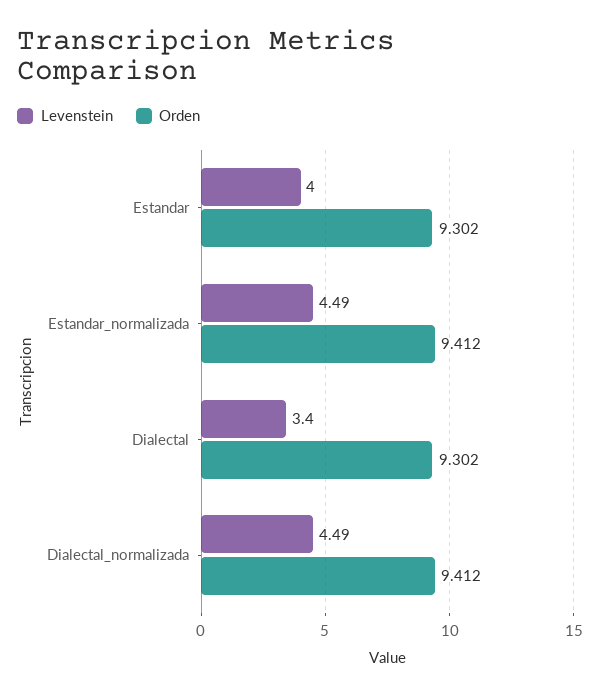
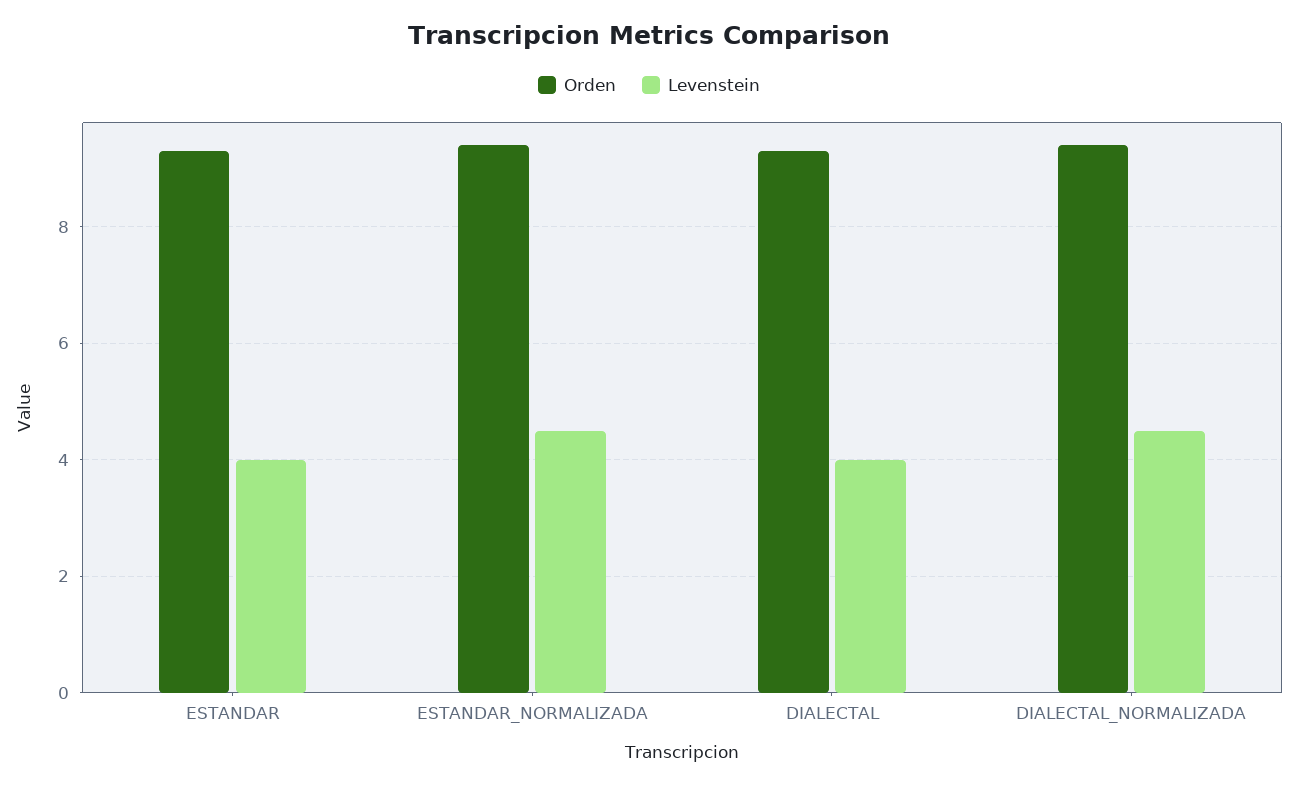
Levenstein, Dialectal: 3.4 -> 4

